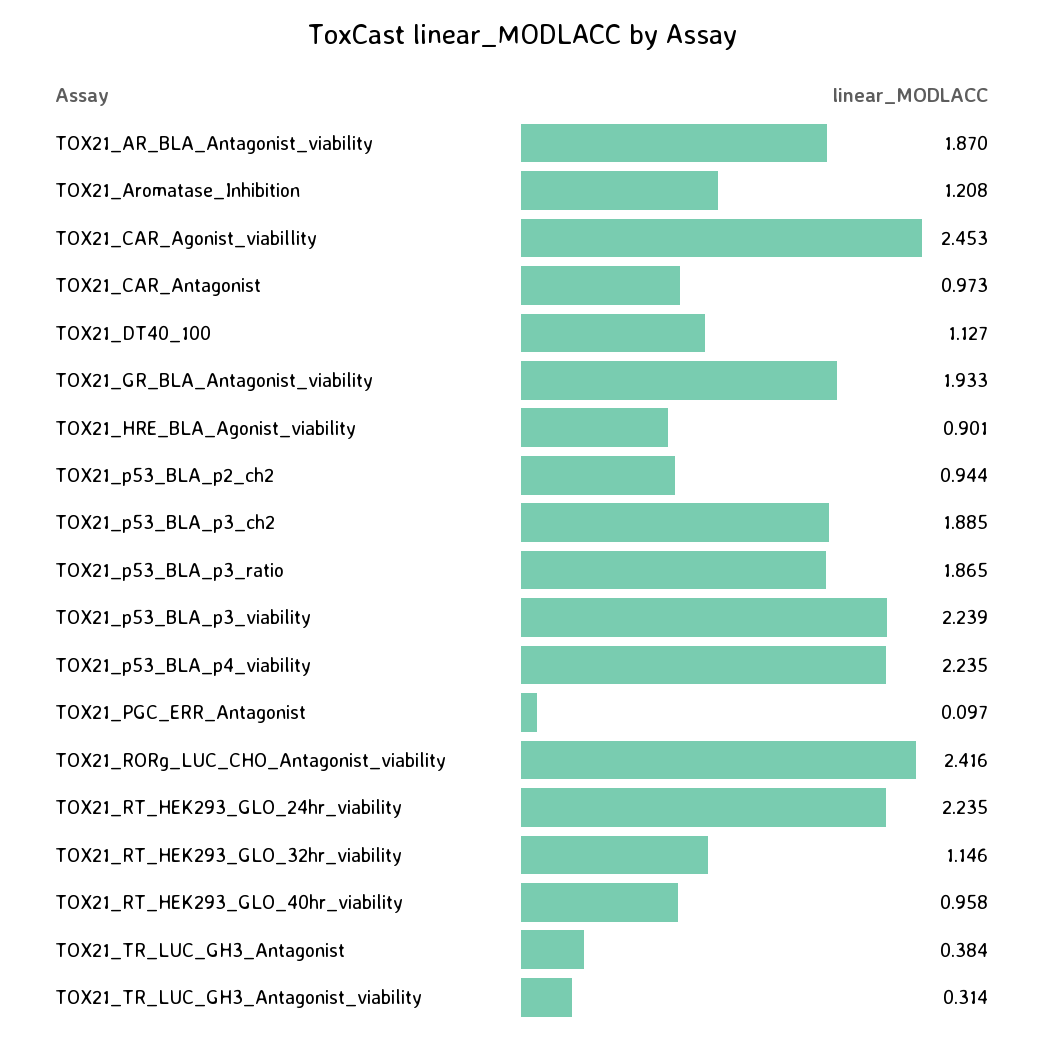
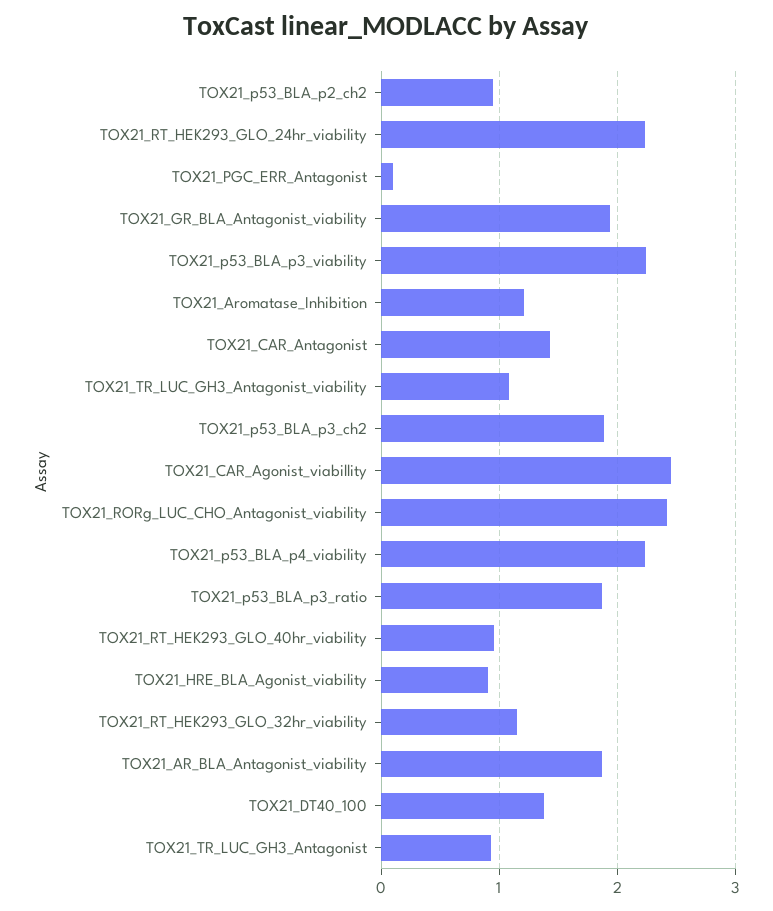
TOX21_CAR_Antagonist: 0.973 -> 1.4
TOX21_DT40_100: 1.127 -> 1.4
TOX21_TR_LUC_GH3_Antagonist: 0.384 -> 0.9
TOX21_TR_LUC_GH3_Antagonist_viability: 0.314 -> 1.1

